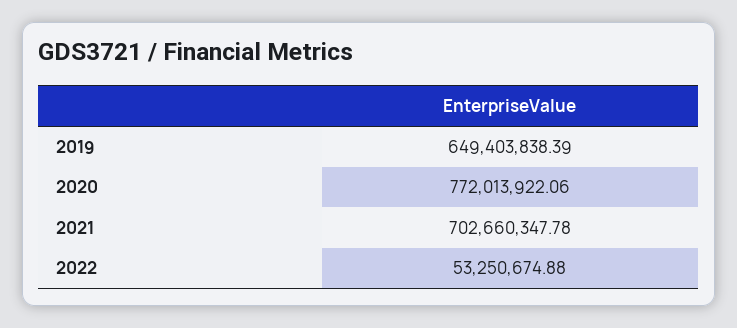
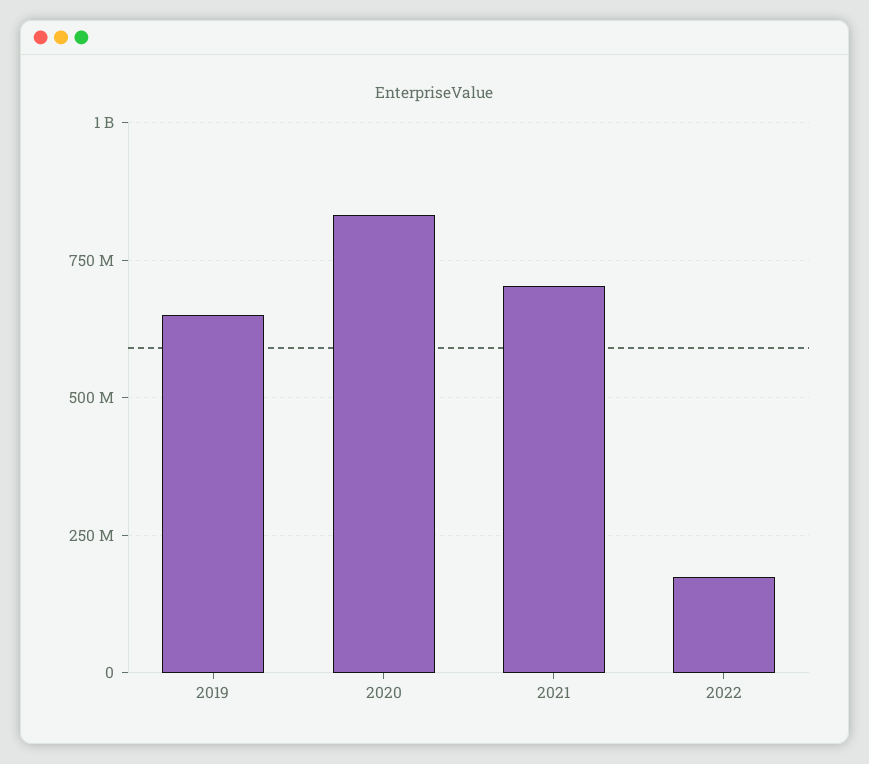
2020: 772013922.06 -> 825000000
2022: 53250674.88 -> 175000000

